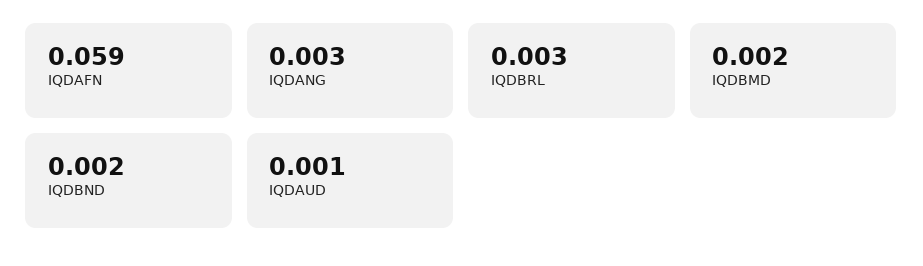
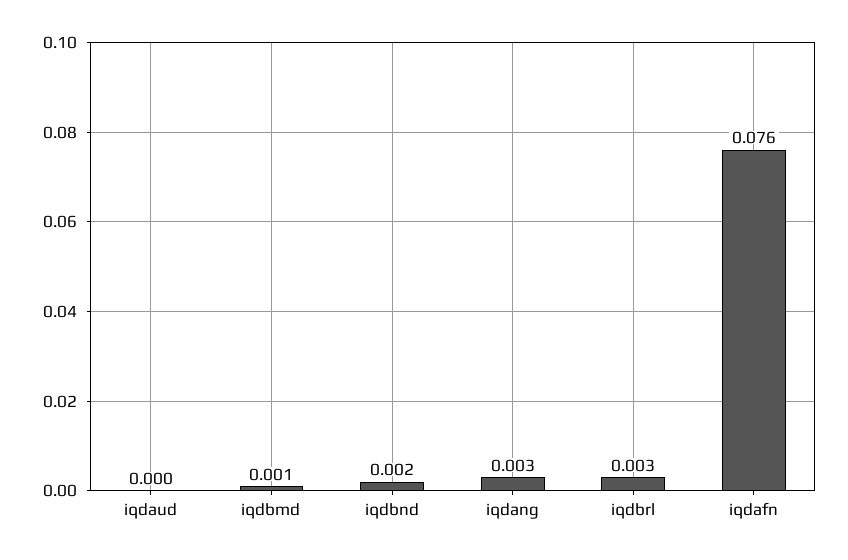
IQDAFN: 0.059 -> 0.076
IQDBMD: 0.002 -> 0.001
IQDAUD: 0.001 -> 0

